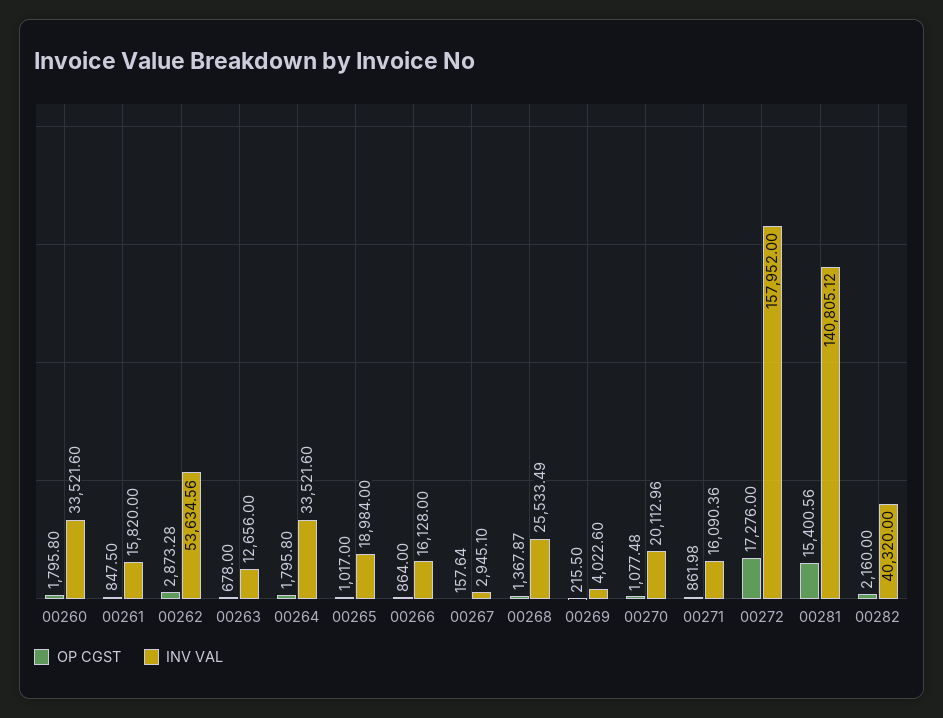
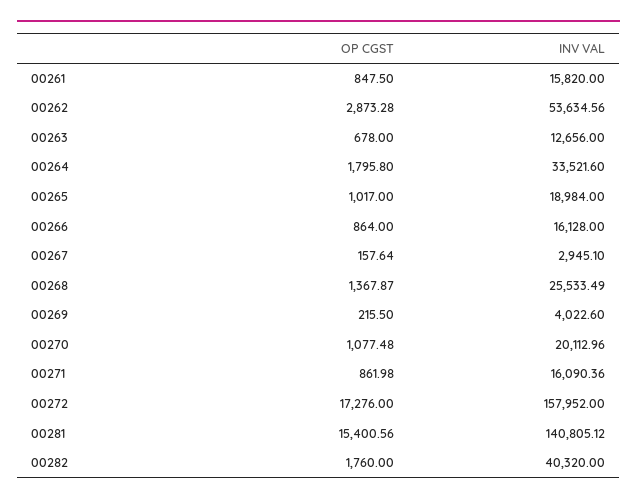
OP CGST, 00260: 1795.8 -> none
INV VAL, 00260: 33521.6 -> none
OP CGST, 00282: 2160 -> 1760

